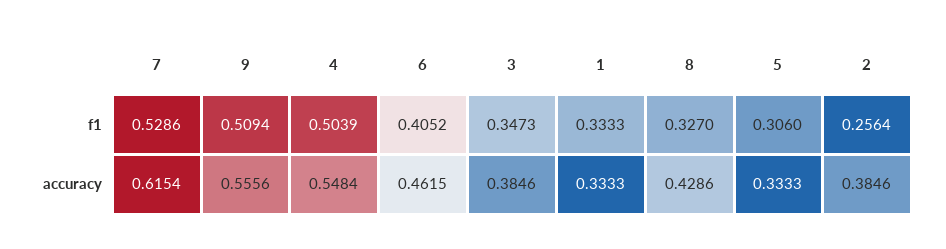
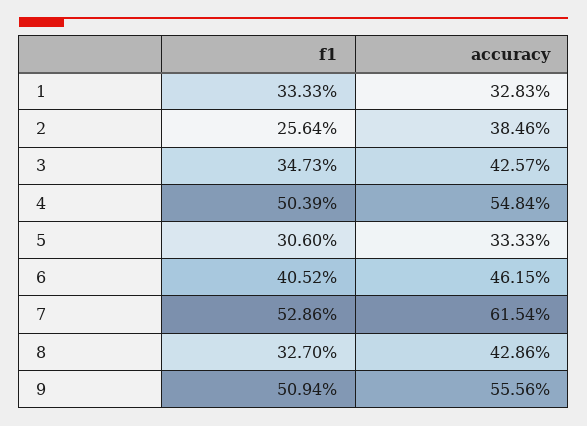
3, accuracy: 0.3846 -> 0.4257
1, accuracy: 0.3333 -> 0.3283

